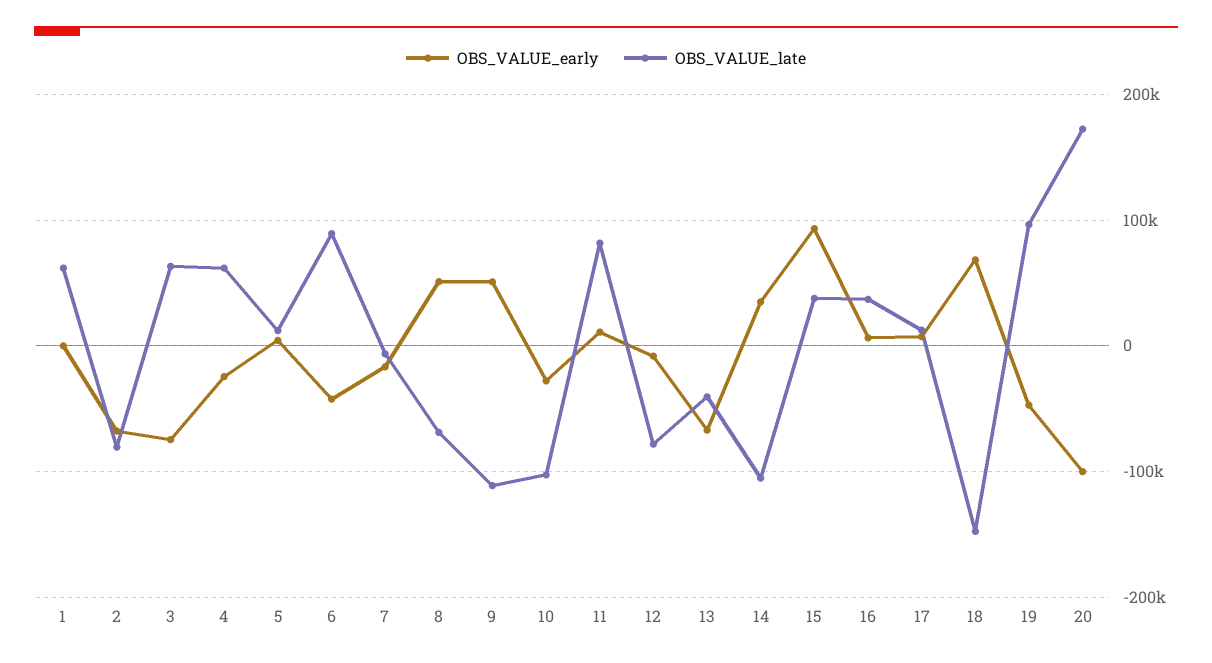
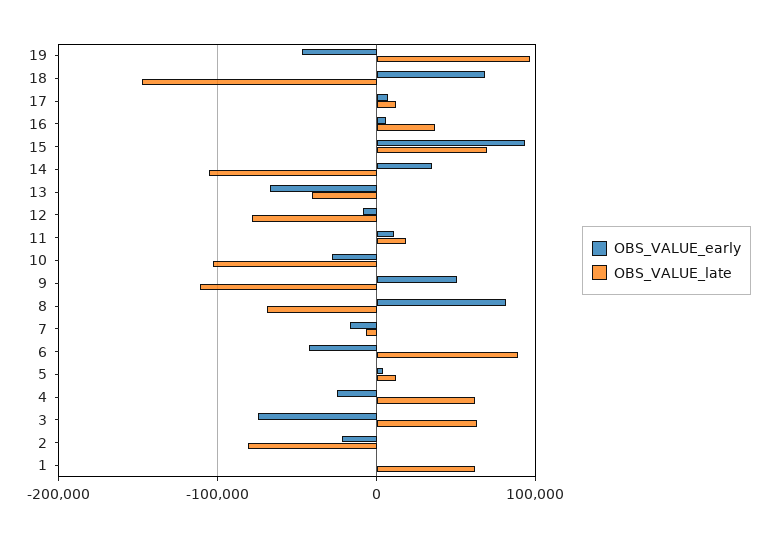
OBS_VALUE_early, 2: -70000 -> -20000
OBS_VALUE_early, 8: 50000 -> 80000
OBS_VALUE_late, 11: 80000 -> 20000
OBS_VALUE_late, 15: 40000 -> 70000
OBS_VALUE_early, 20: -100000 -> none
OBS_VALUE_late, 20: 170000 -> none

